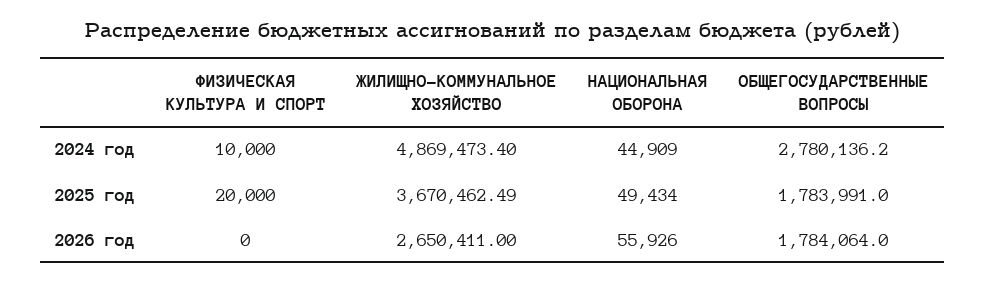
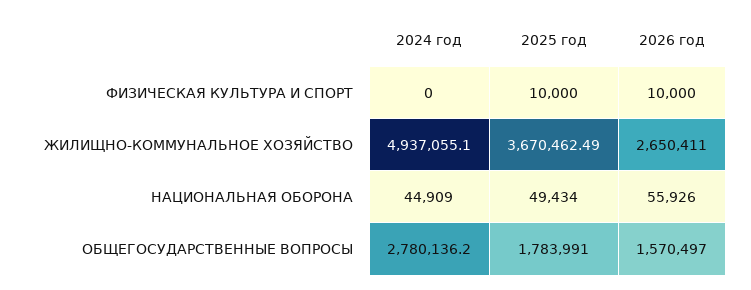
ФИЗИЧЕСКАЯ КУЛЬТУРА И СПОРТ, 2024 год: 10000 -> 0
ЖИЛИЩНО-КОММУНАЛЬНОЕ ХОЗЯЙСТВО, 2024 год: 4869473.4 -> 4937055.1
ФИЗИЧЕСКАЯ КУЛЬТУРА И СПОРТ, 2025 год: 20000 -> 10000
ФИЗИЧЕСКАЯ КУЛЬТУРА И СПОРТ, 2026 год: 0 -> 10000
ОБЩЕГОСУДАРСТВЕННЫЕ ВОПРОСЫ, 2026 год: 1784064 -> 1570497

